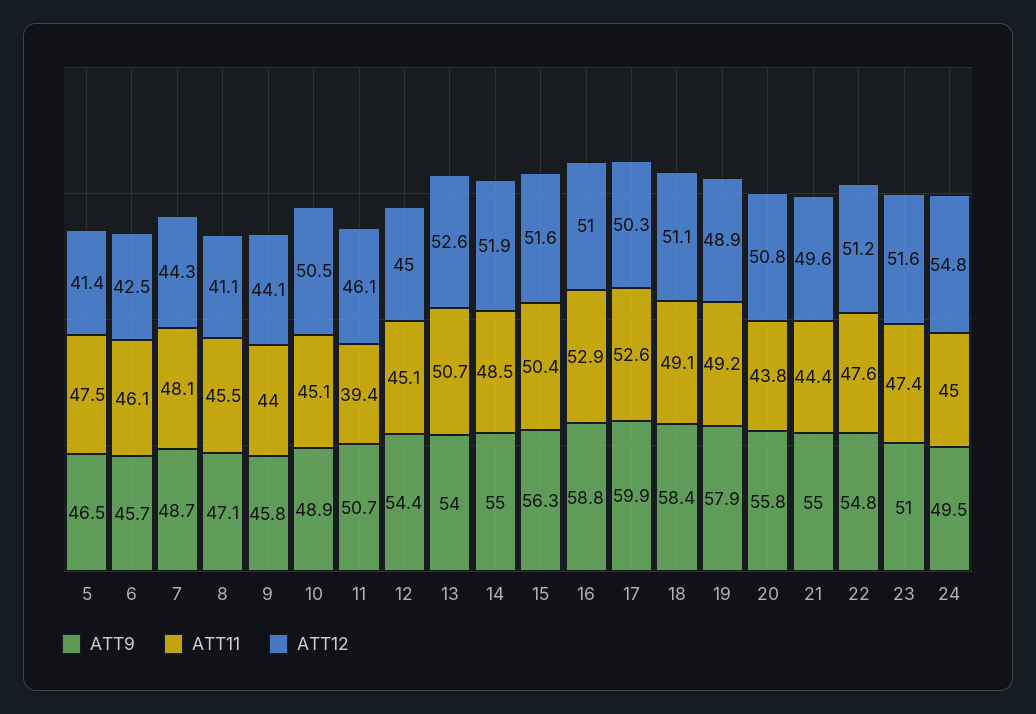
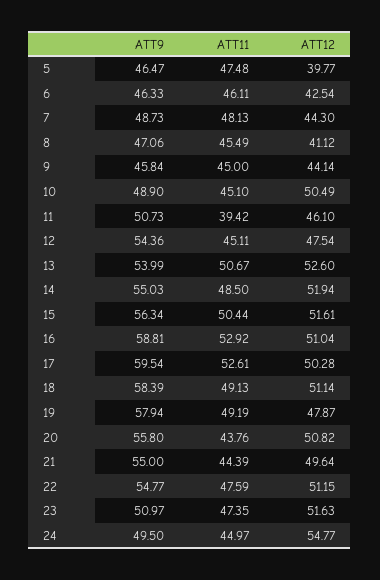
ATT12, 5: 41.4 -> 39.77
ATT9, 6: 45.7 -> 46.33
ATT11, 9: 44 -> 45
ATT12, 12: 45 -> 47.54
ATT9, 17: 59.9 -> 59.54
ATT12, 19: 48.9 -> 47.87

